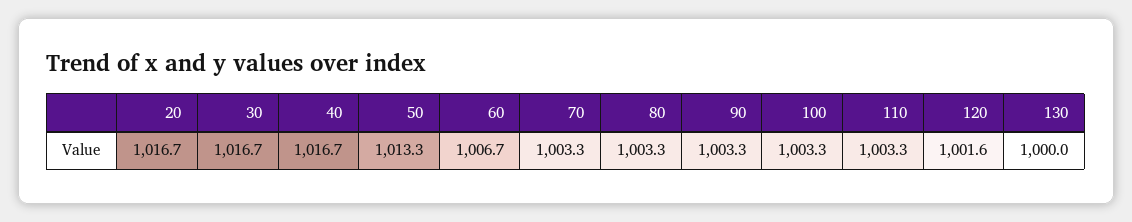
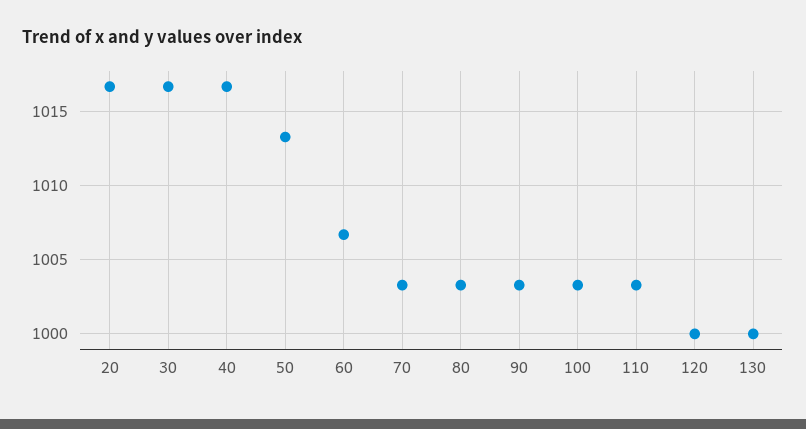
120: 1001.6 -> 1000

